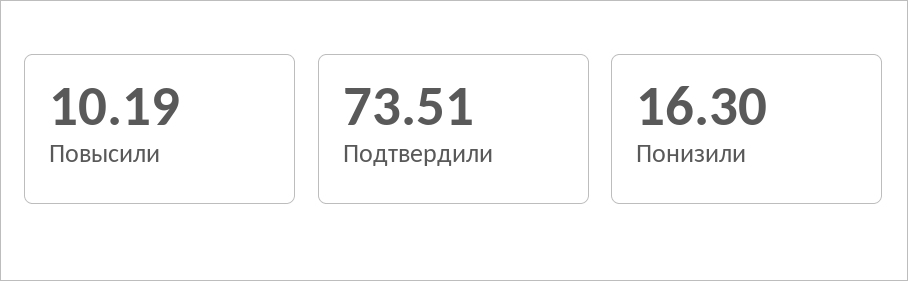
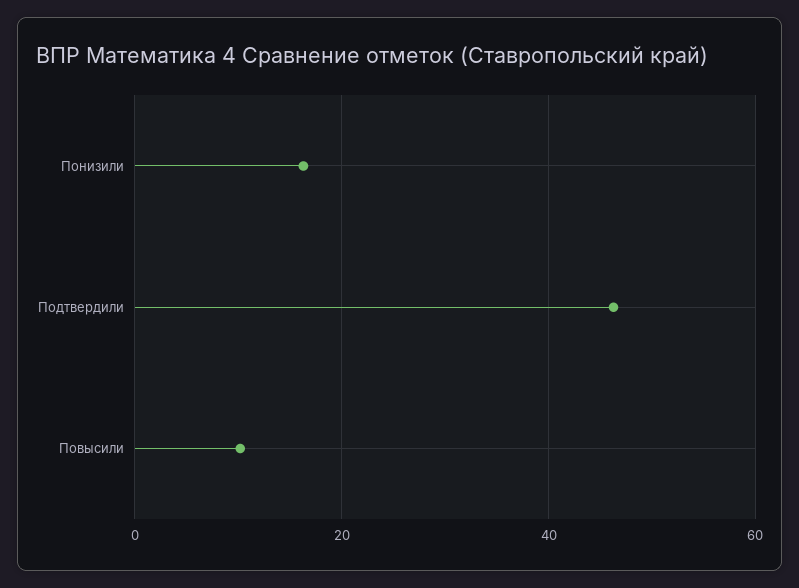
Подтвердили: 73.51 -> 46

